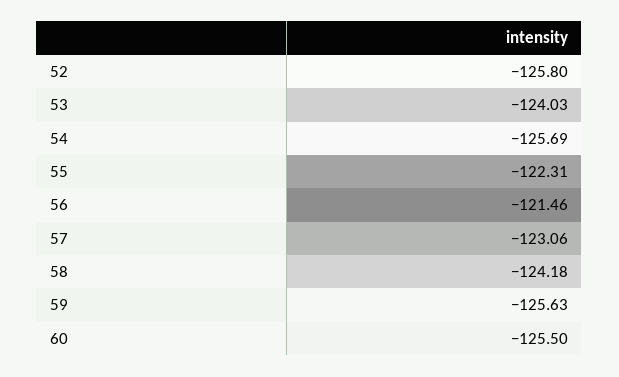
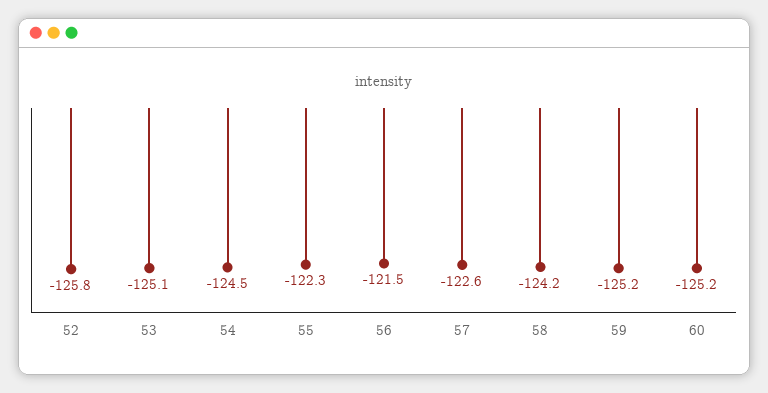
53: -124.03 -> -125.1
54: -125.69 -> -124.5
57: -123.06 -> -122.6
59: -125.63 -> -125.2
60: -125.5 -> -125.2

